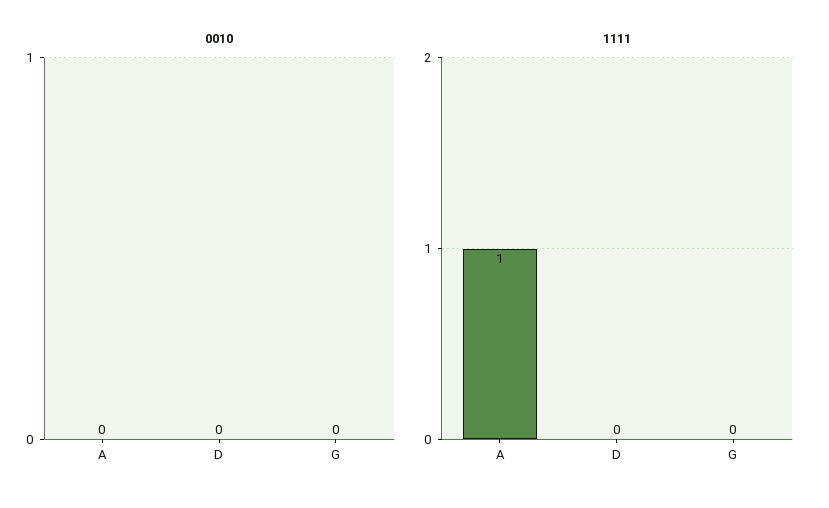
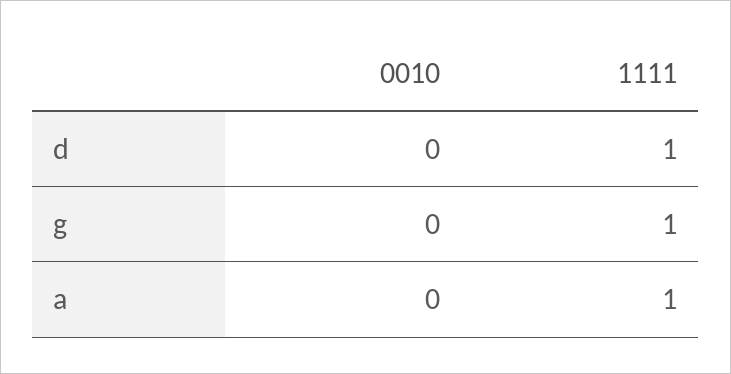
1111, D: 0 -> 1
1111, G: 0 -> 1

